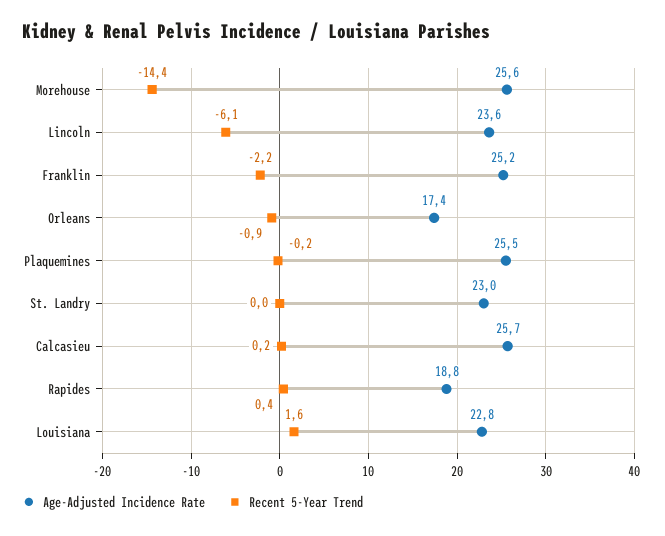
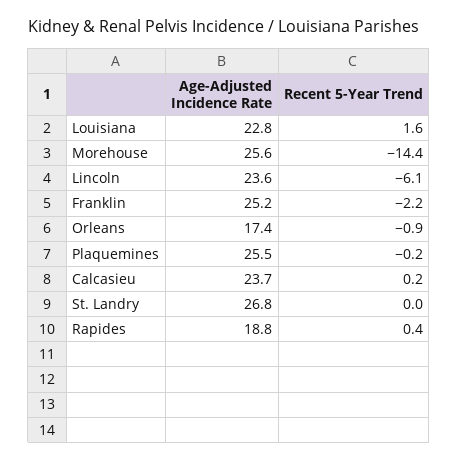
Age-Adjusted Incidence Rate, St. Landry: 23 -> 26.8
Age-Adjusted Incidence Rate, Calcasieu: 25.7 -> 23.7

